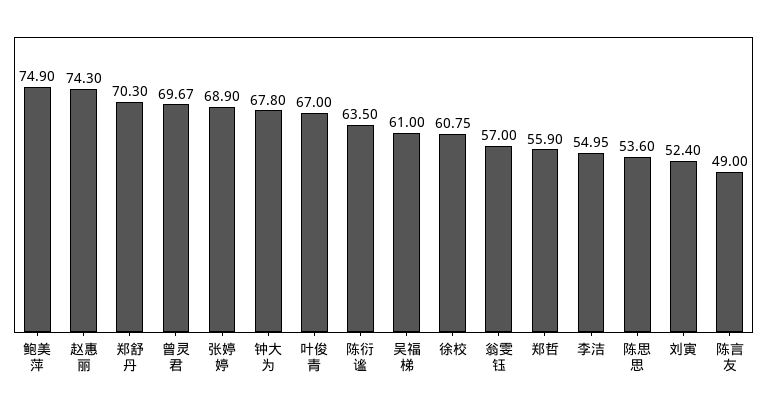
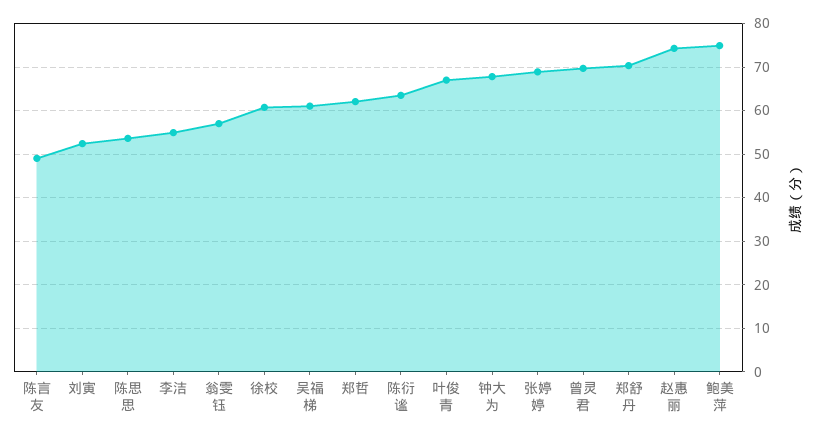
郑哲: 55.9 -> 62

